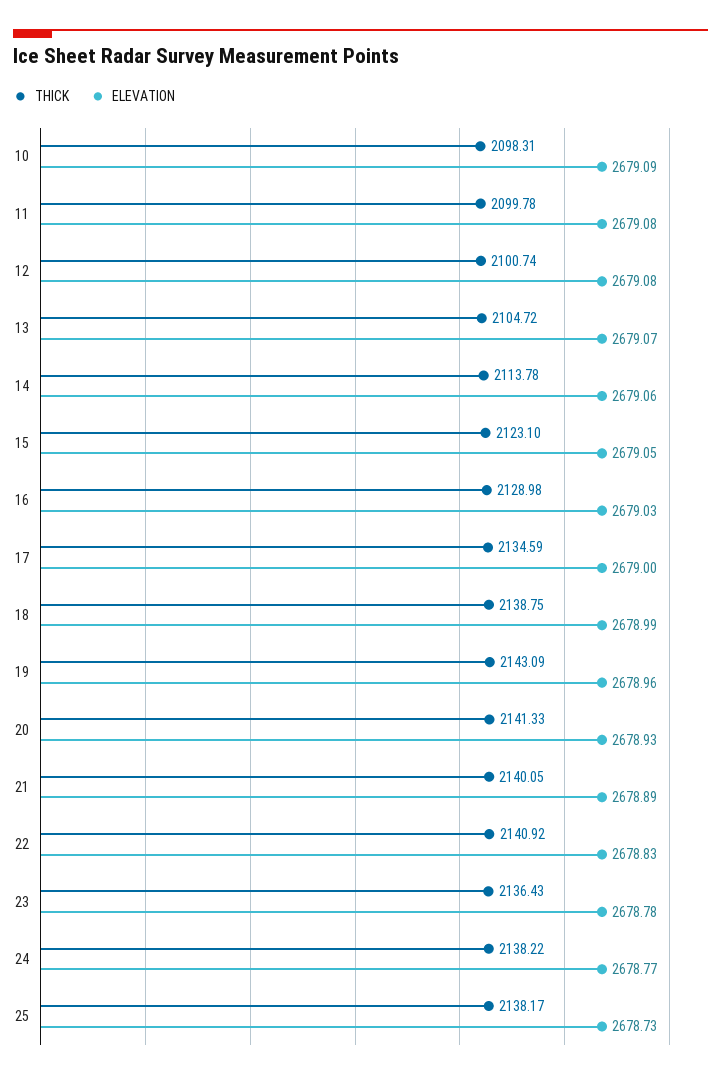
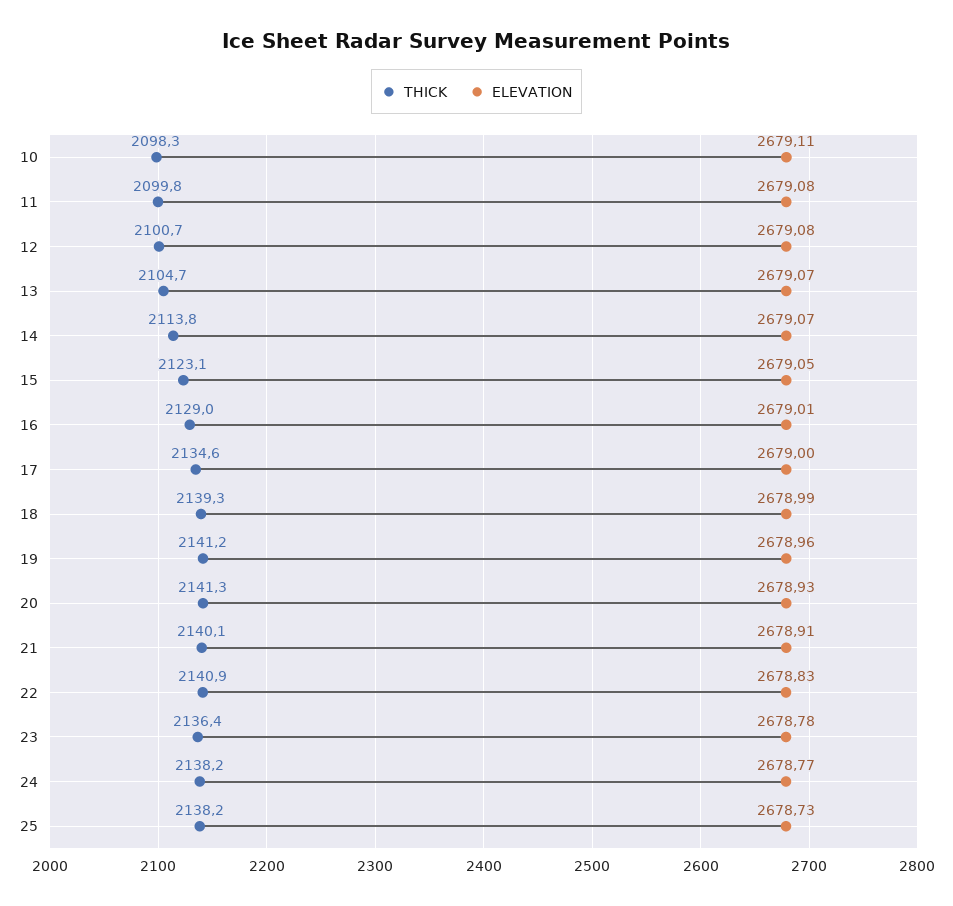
ELEVATION, 10: 2679.09 -> 2679.11
ELEVATION, 14: 2679.06 -> 2679.07
ELEVATION, 16: 2679.03 -> 2679.01
THICK, 18: 2138.75 -> 2139.3
THICK, 19: 2143.09 -> 2141.2
ELEVATION, 21: 2678.89 -> 2678.91

